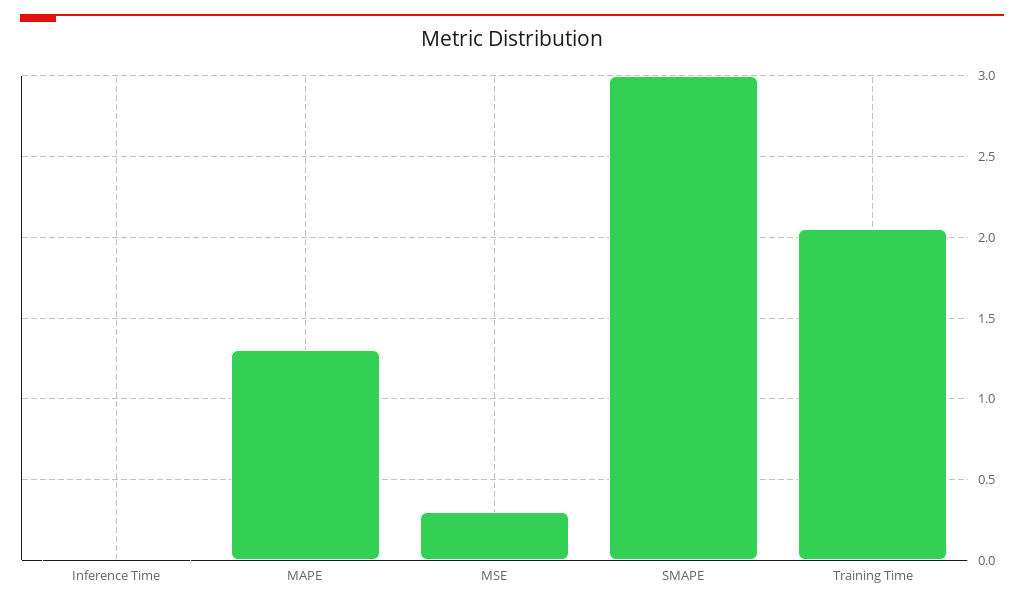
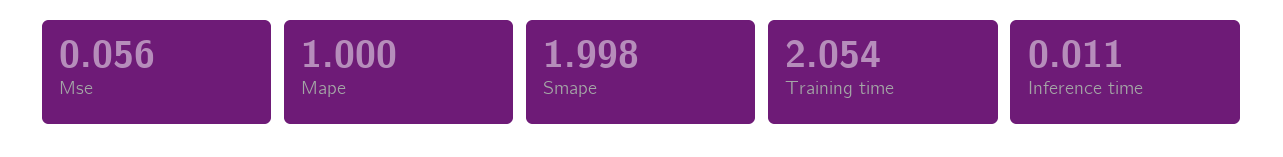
MAPE: 1.3 -> 1
MSE: 0.3 -> 0.056
SMAPE: 3 -> 1.998

